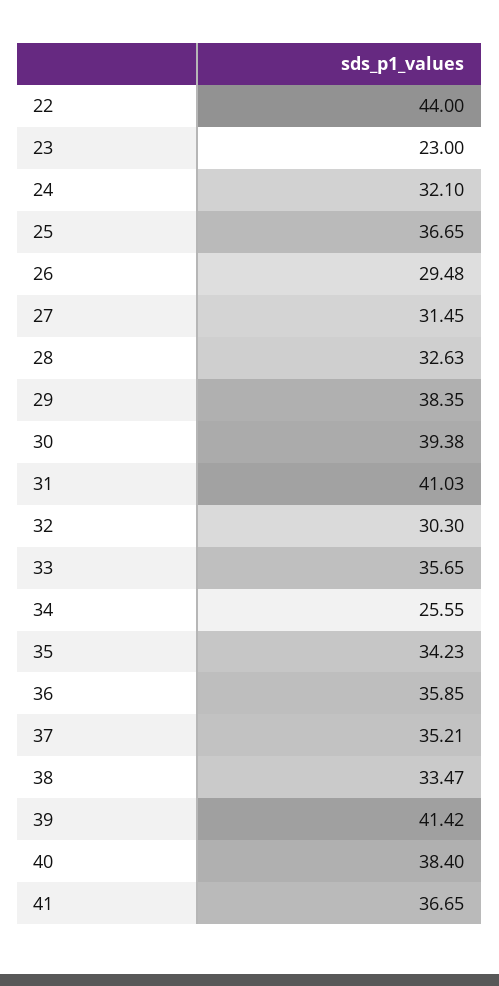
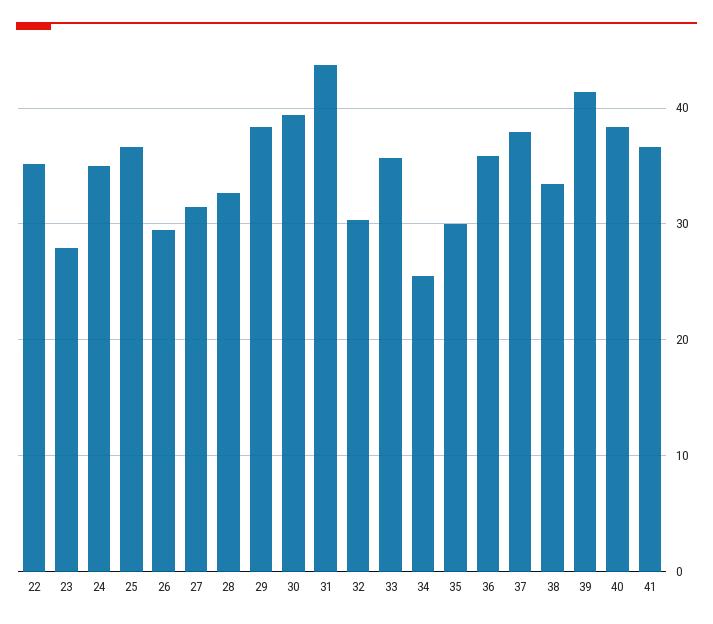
22: 44 -> 35
23: 23 -> 28
24: 32.1 -> 35
31: 41.03 -> 44
35: 34.23 -> 30
37: 35.21 -> 38

